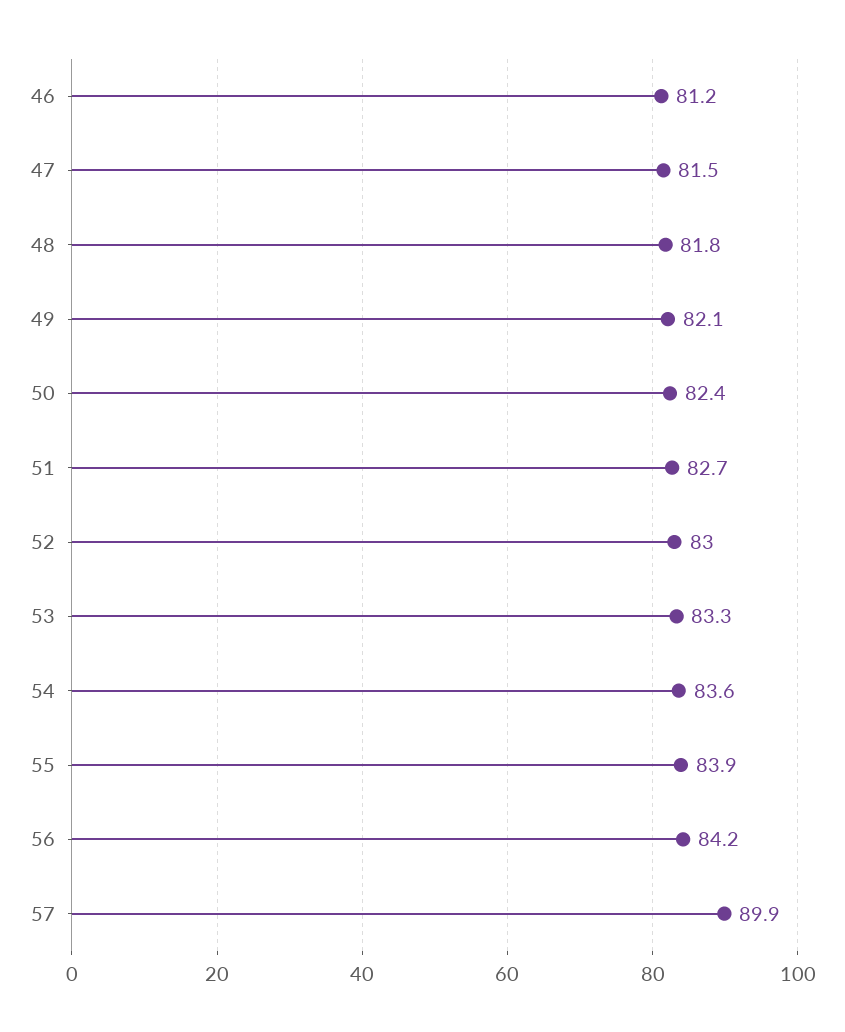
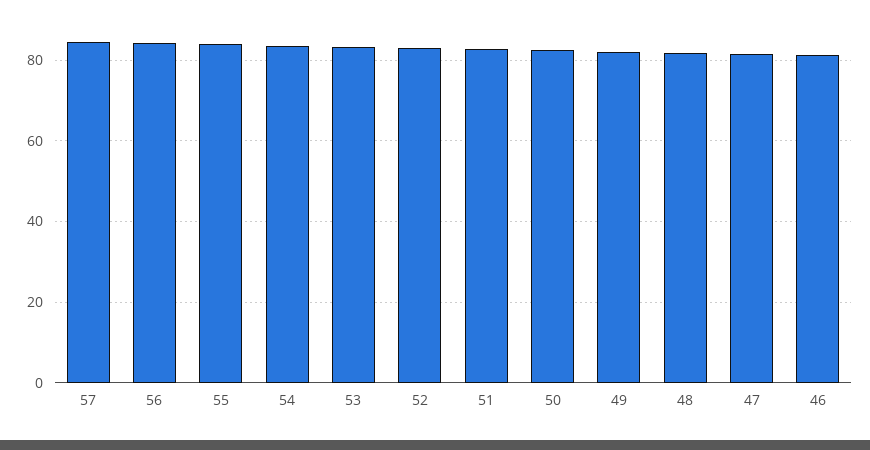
57: 89.9 -> 84

